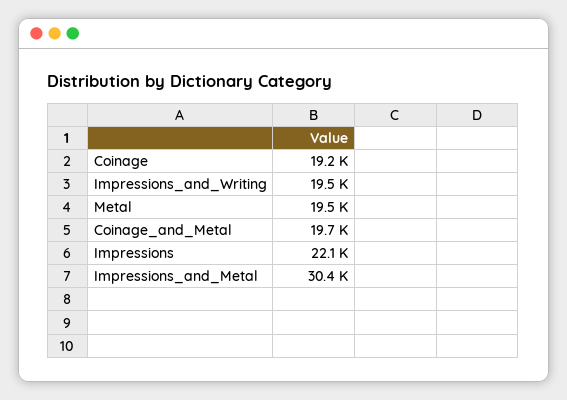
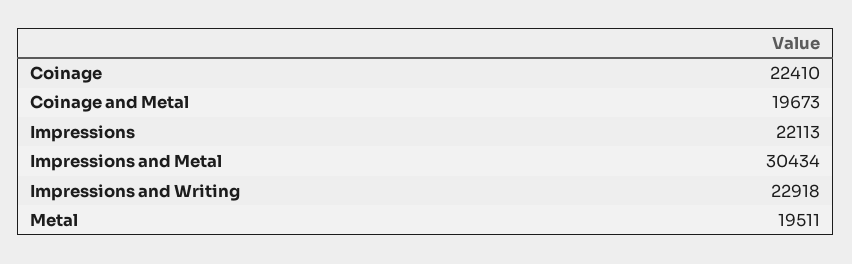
Coinage: 19200 -> 22410
Impressions_and_Writing: 19500 -> 22918

